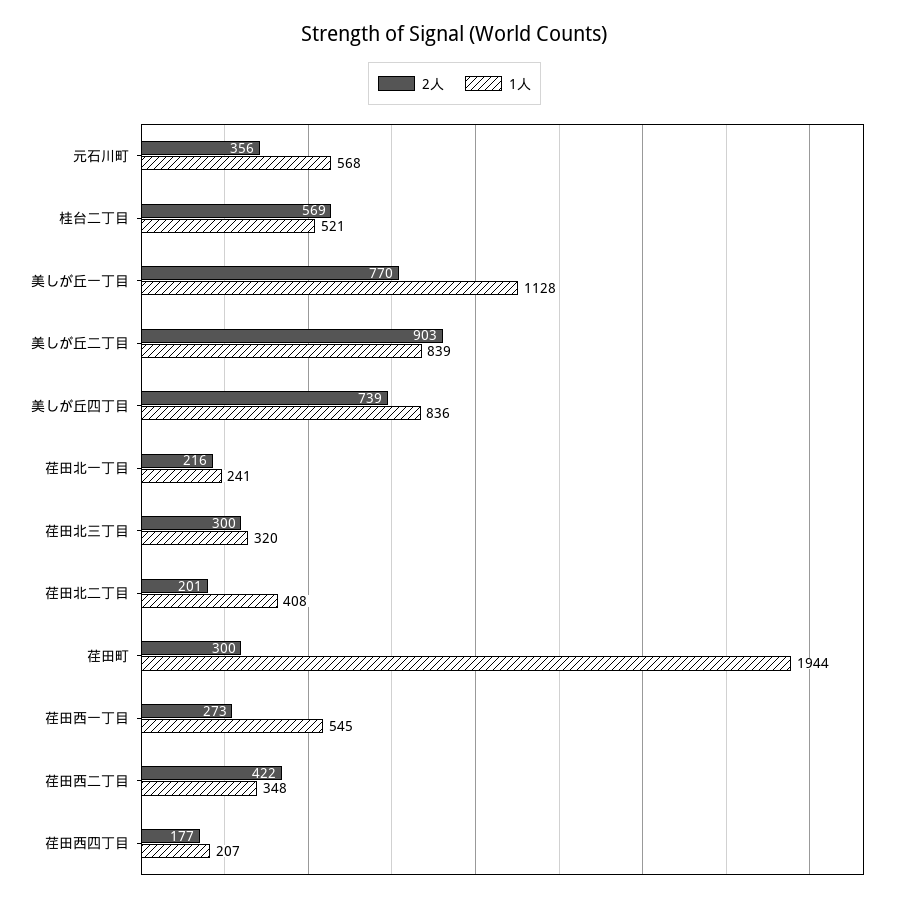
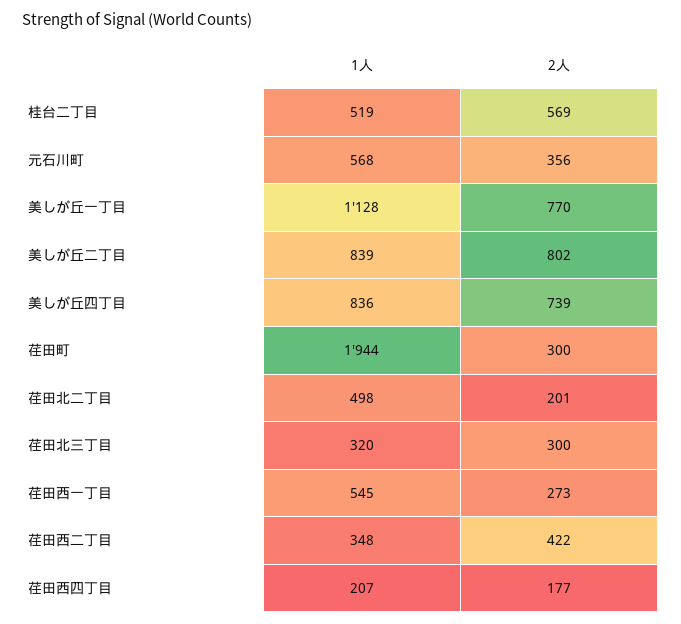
1人, 桂台二丁目: 521 -> 519
2人, 美しが丘二丁目: 903 -> 802
2人, 荏田北一丁目: 216 -> none
1人, 荏田北一丁目: 241 -> none
1人, 荏田北二丁目: 408 -> 498

